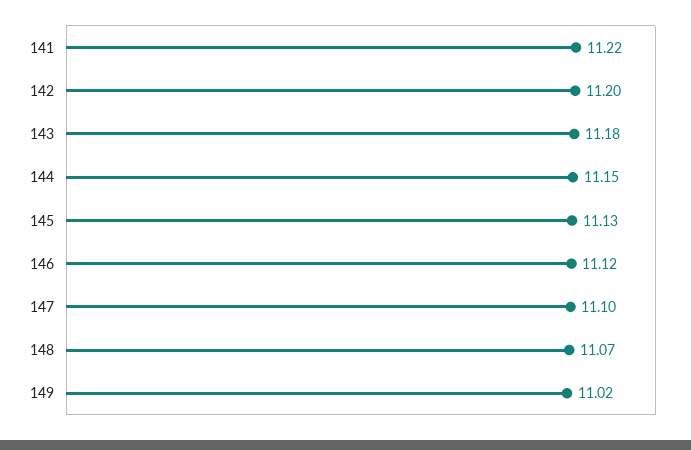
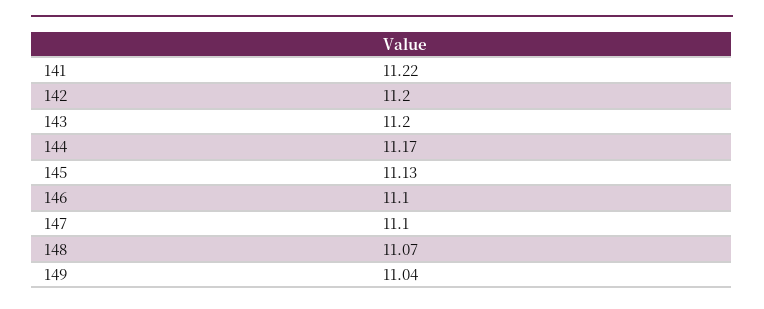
143: 11.18 -> 11.2
144: 11.15 -> 11.17
146: 11.12 -> 11.1
149: 11.02 -> 11.04

